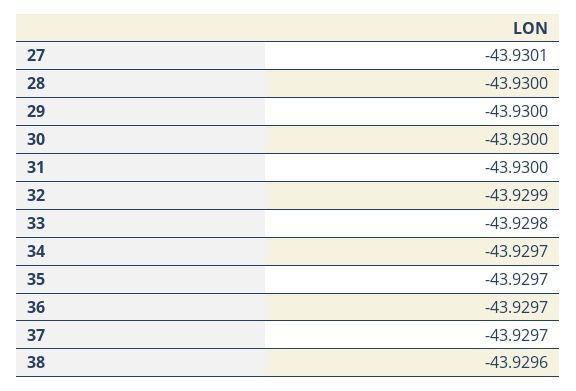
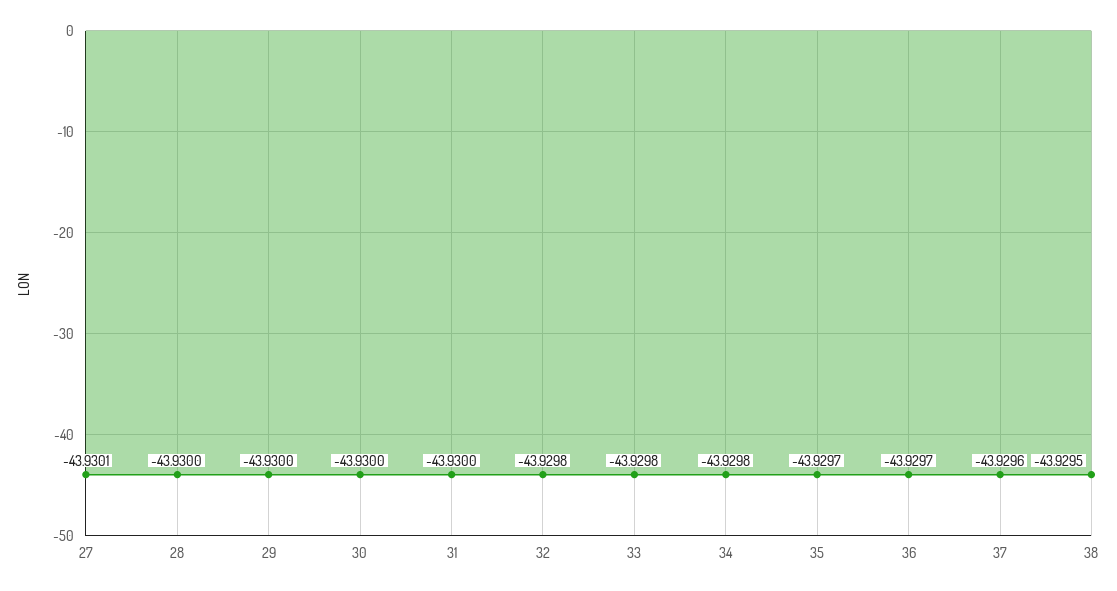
32: -43.9299 -> -43.9298
34: -43.9297 -> -43.9298
37: -43.9297 -> -43.9296
38: -43.9296 -> -43.9295

